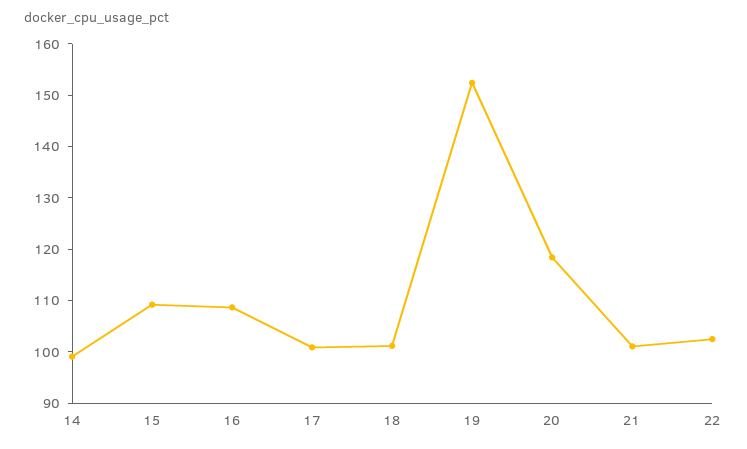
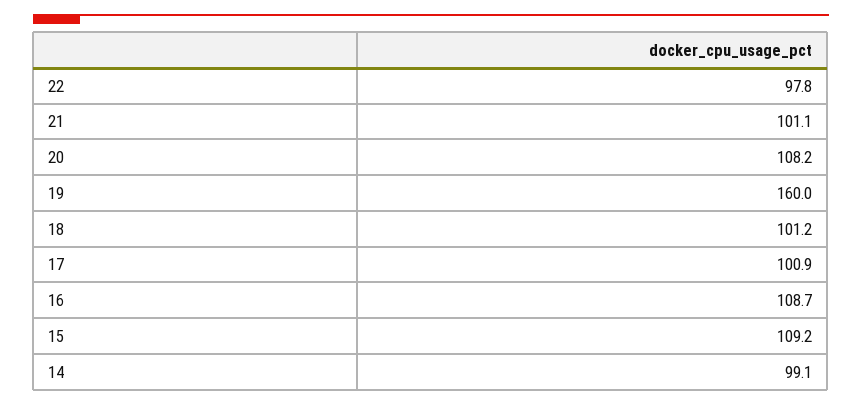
19: 152 -> 160
20: 118 -> 108.2
22: 102 -> 97.8

